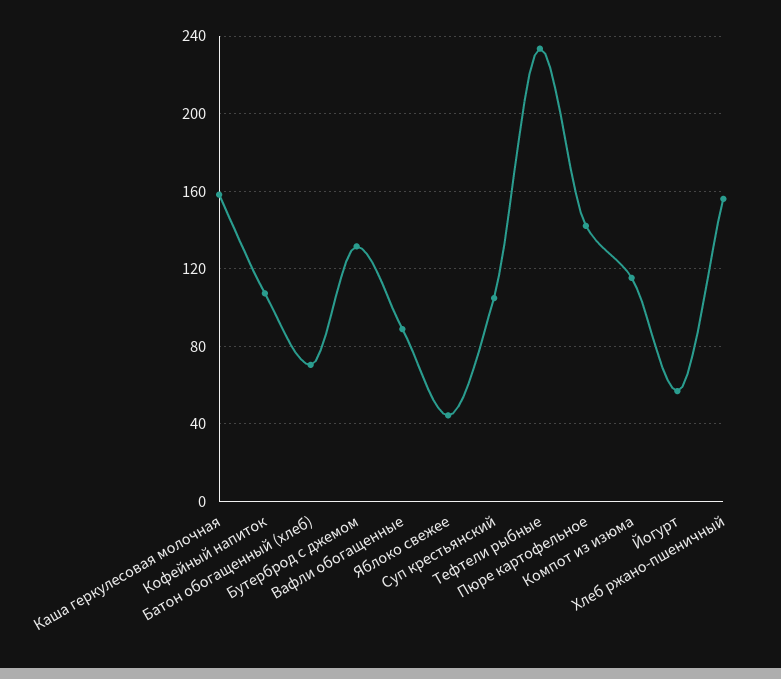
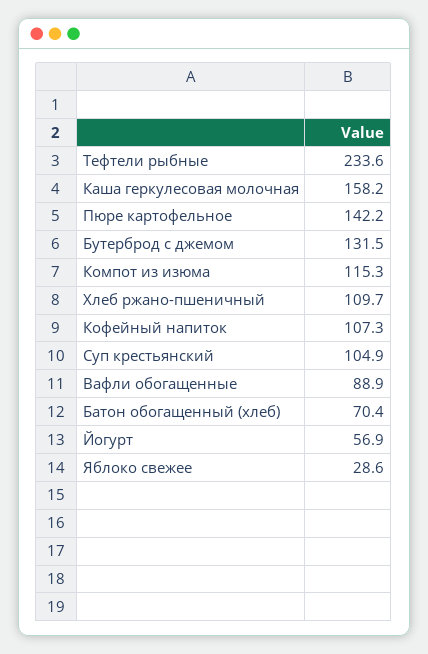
Яблоко свежее: 45 -> 28.6
Хлеб ржано-пшеничный: 155 -> 109.7

